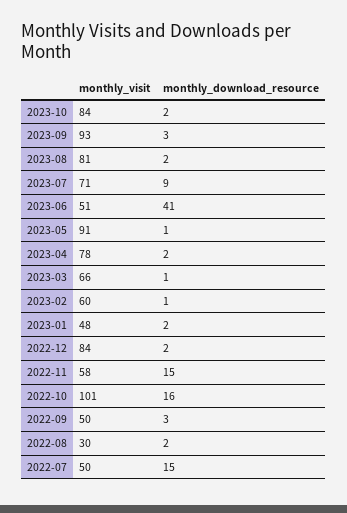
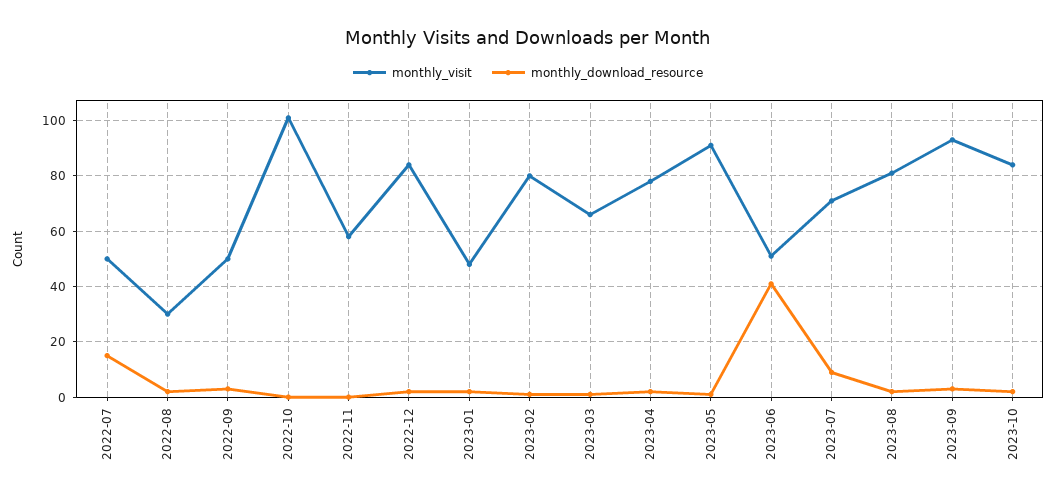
monthly_visit, 2023-02: 60 -> 80
monthly_download_resource, 2022-11: 15 -> 0
monthly_download_resource, 2022-10: 16 -> 0

